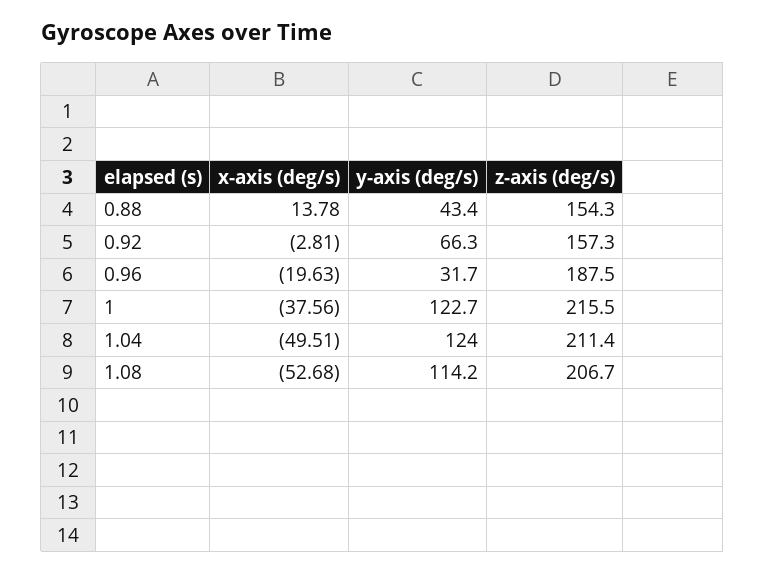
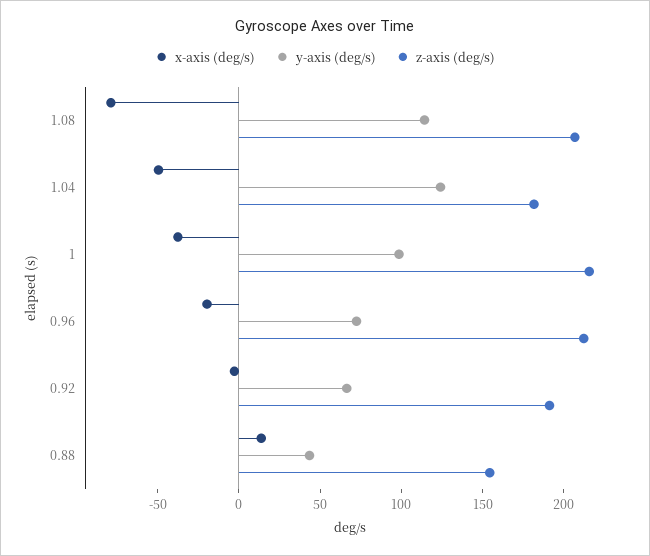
z-axis (deg/s), 0.92: 157.3 -> 190
y-axis (deg/s), 0.96: 31.7 -> 70
z-axis (deg/s), 0.96: 187.5 -> 210
y-axis (deg/s), 1: 122.7 -> 100
z-axis (deg/s), 1.04: 211.4 -> 180
x-axis (deg/s), 1.08: -52.68 -> -80

